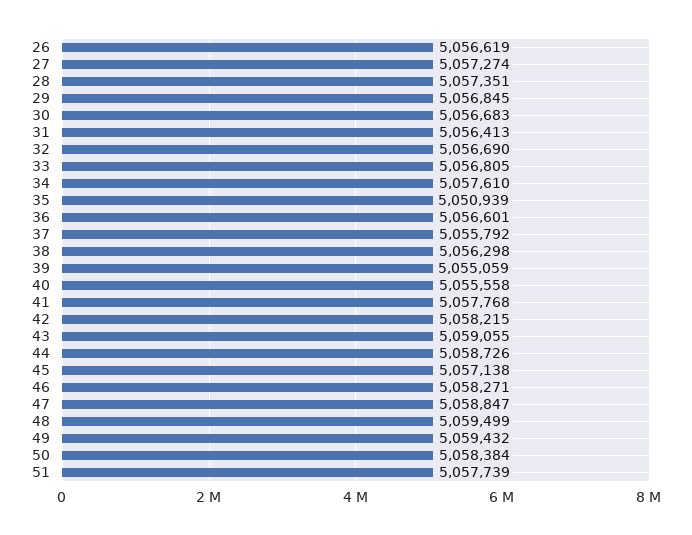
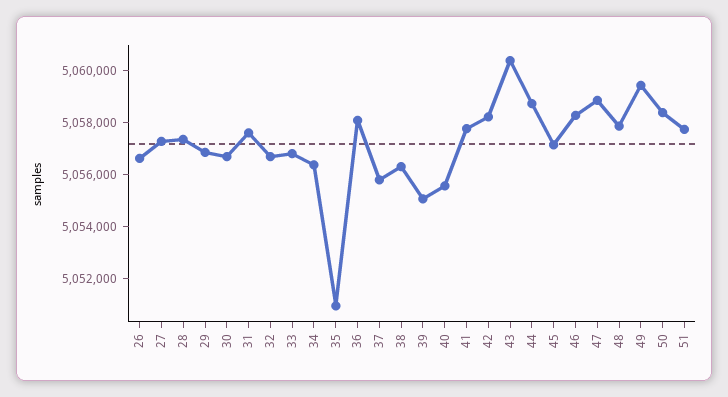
31: 5056413 -> 5057500
34: 5057610 -> 5056500
36: 5056601 -> 5058000
43: 5059055 -> 5060500
48: 5059499 -> 5058000

